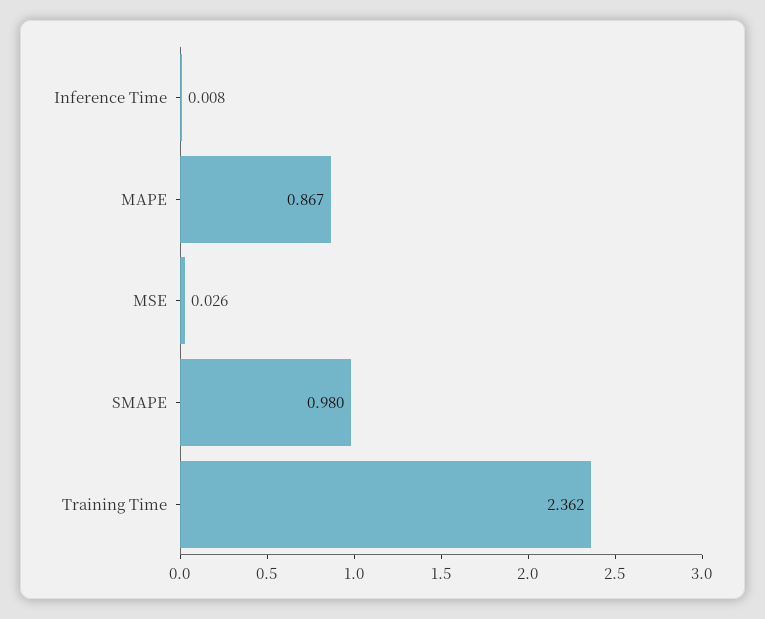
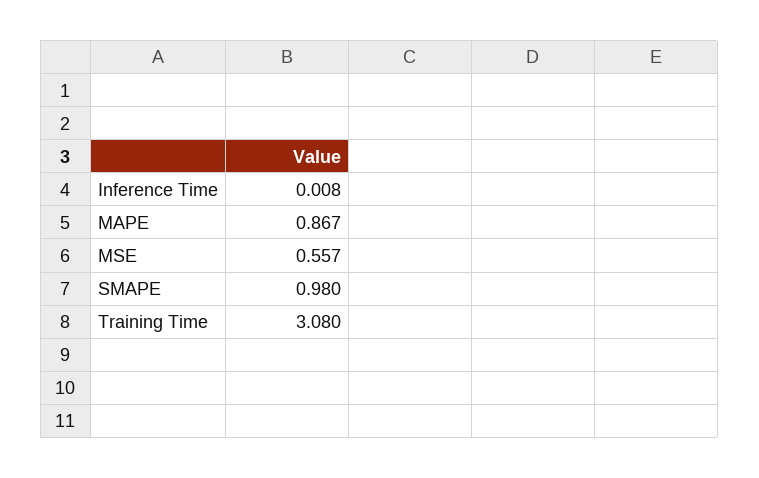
MSE: 0.026 -> 0.557
Training Time: 2.362 -> 3.08

